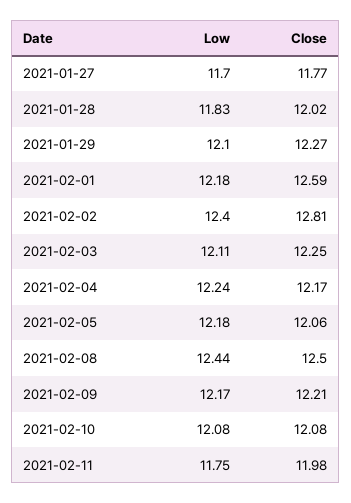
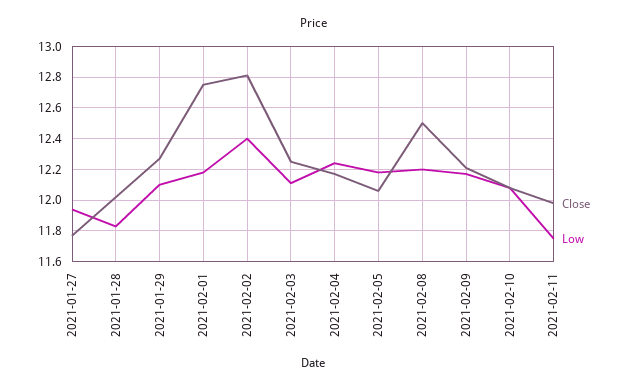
Low, 2021-01-27: 11.7 -> 11.95
Close, 2021-02-01: 12.59 -> 12.75
Low, 2021-02-08: 12.44 -> 12.2

